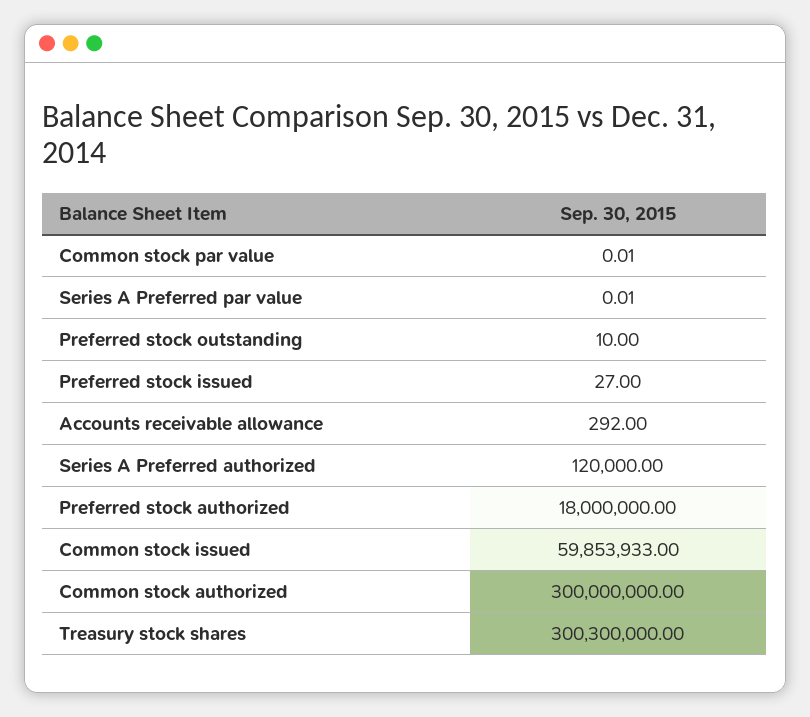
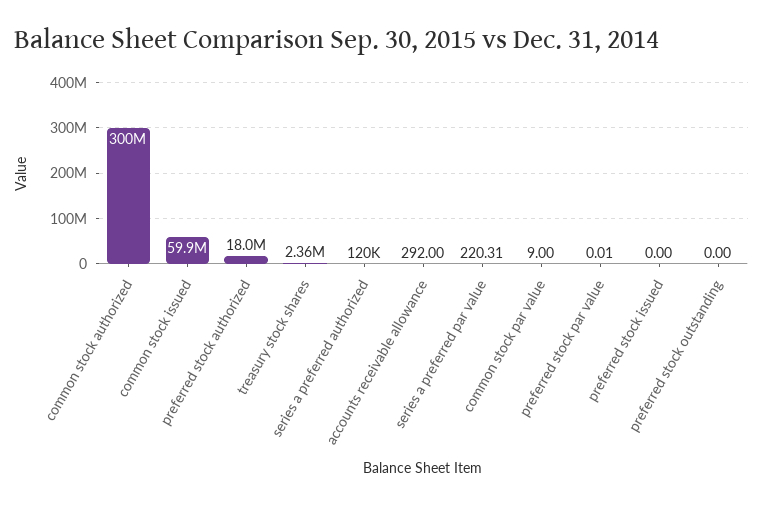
Common stock par value: 0.01 -> 9
Series A Preferred par value: 0.01 -> 220.31
Preferred stock outstanding: 10 -> 0
Preferred stock issued: 27 -> 0
Treasury stock shares: 300300000 -> 2360000
preferred stock par value: none -> 0.01

